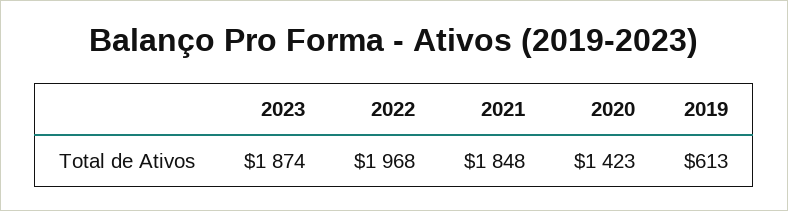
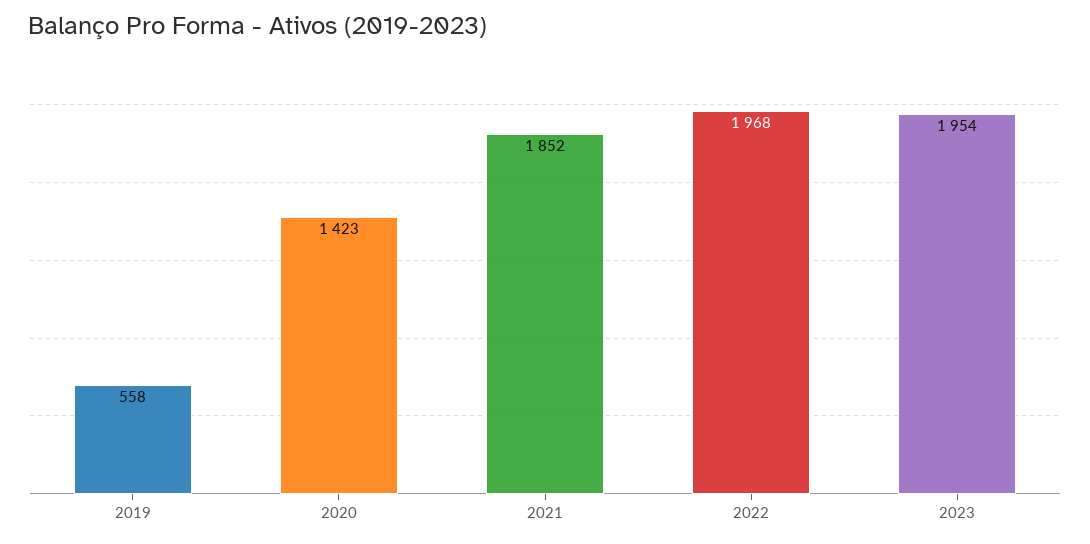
2023: 1874 -> 1954
2021: 1848 -> 1852
2019: 613 -> 558

